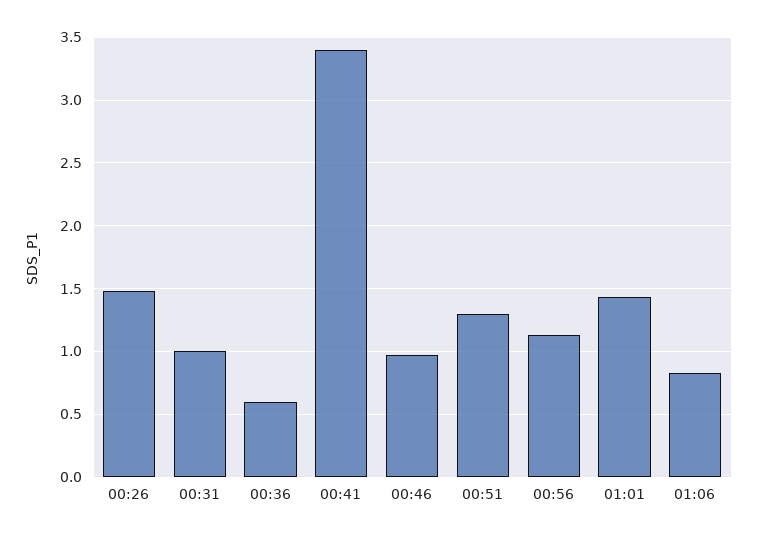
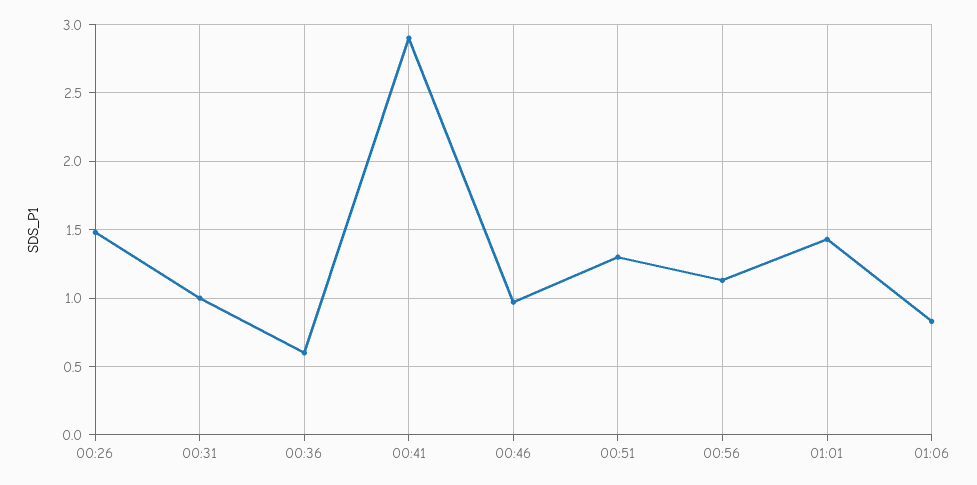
00:41: 3.4 -> 2.9

